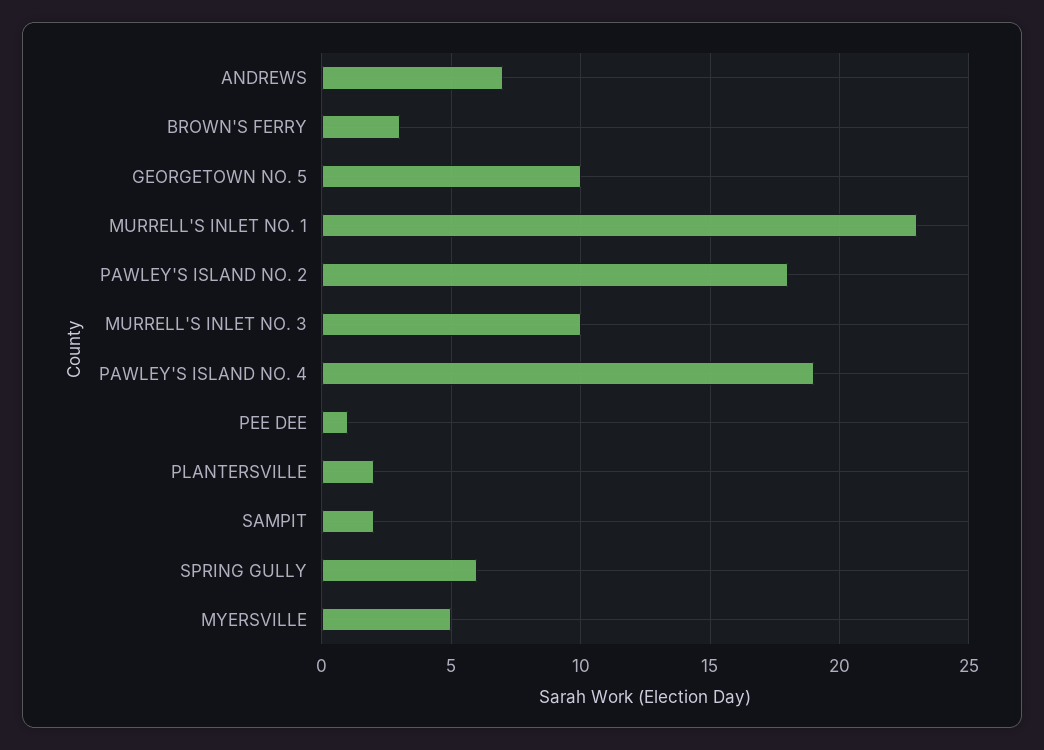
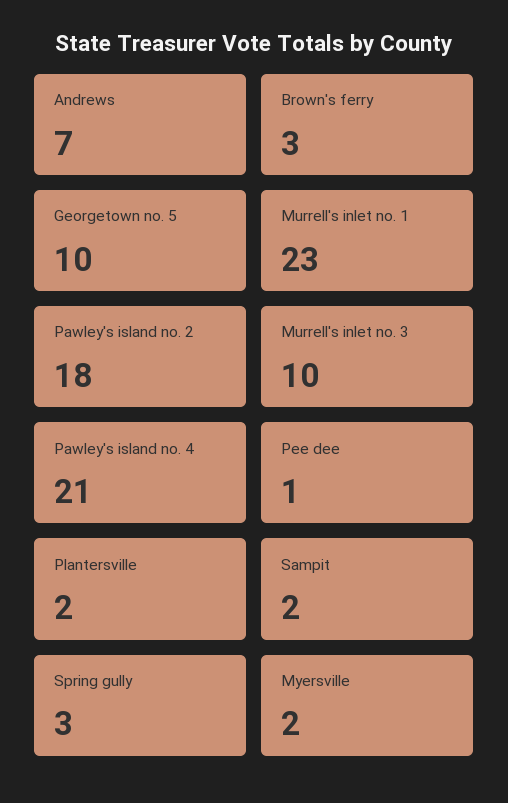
PAWLEY'S ISLAND NO. 4: 19 -> 21
SPRING GULLY: 6 -> 3
MYERSVILLE: 5 -> 2

